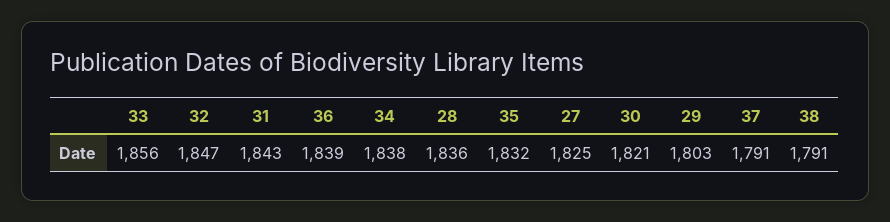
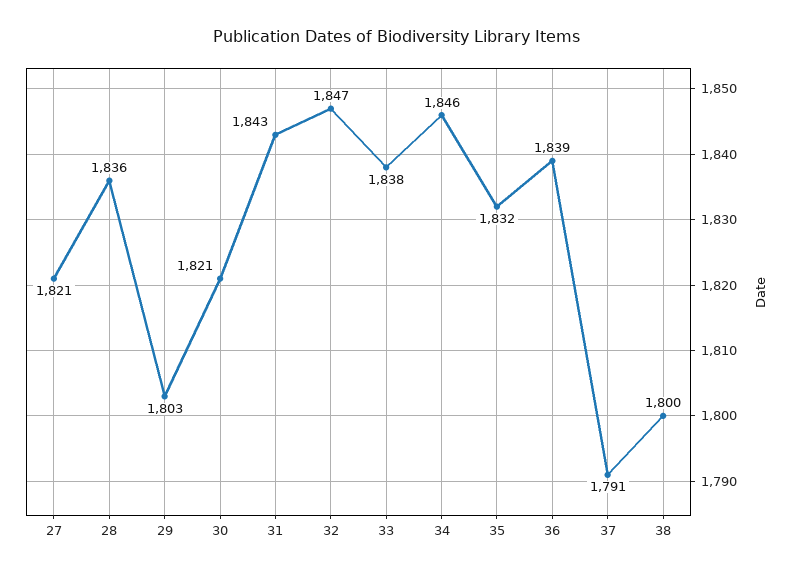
33: 1856 -> 1838
34: 1838 -> 1846
27: 1825 -> 1821
38: 1791 -> 1800

